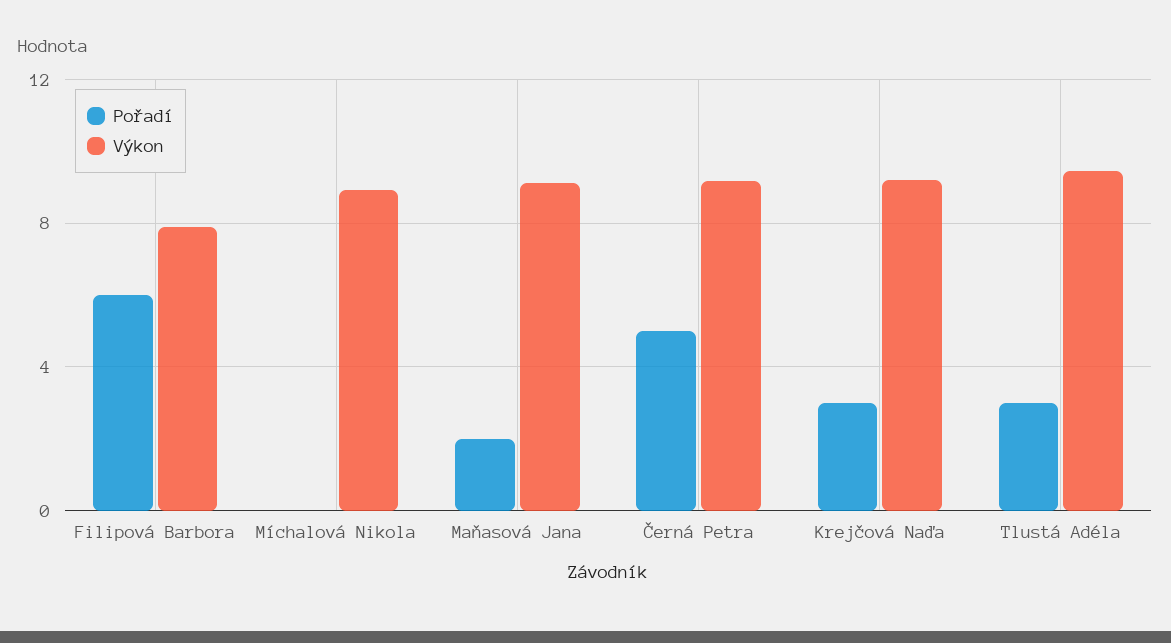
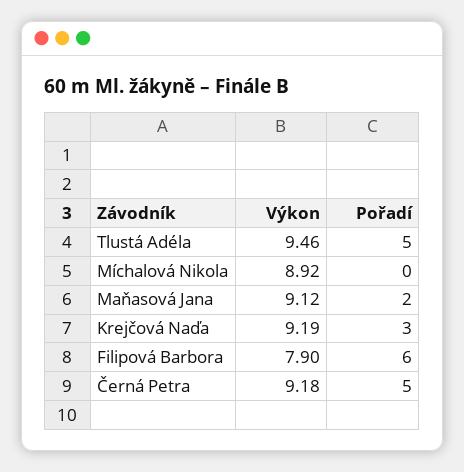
Pořadí, Tlustá Adéla: 3 -> 5

